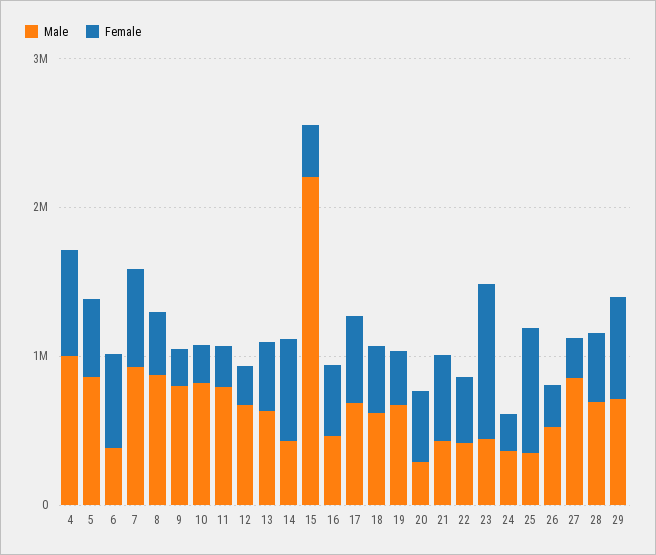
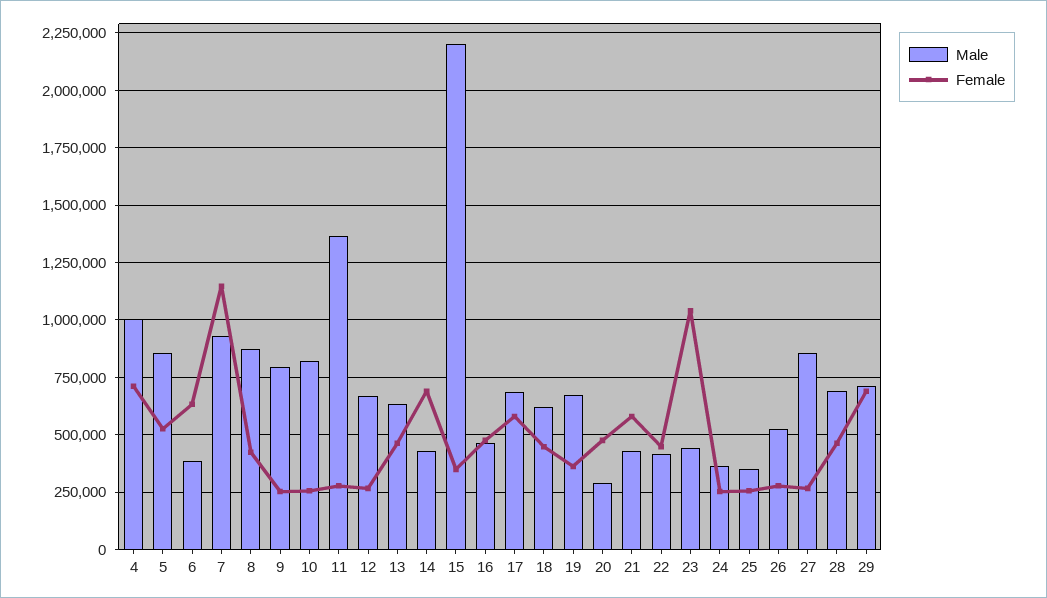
Female, 7: 600000 -> 1150000
Male, 11: 800000 -> 1350000
Female, 25: 800000 -> 250000

